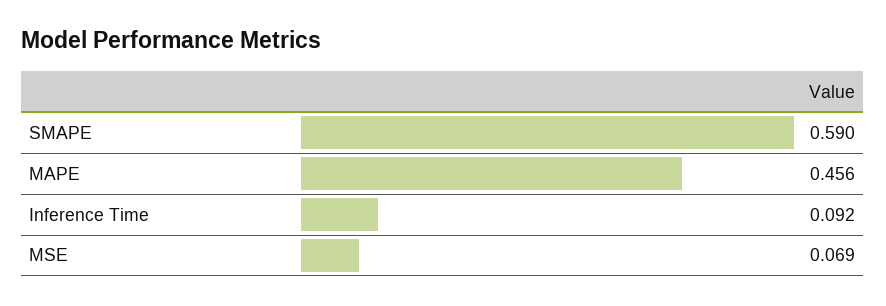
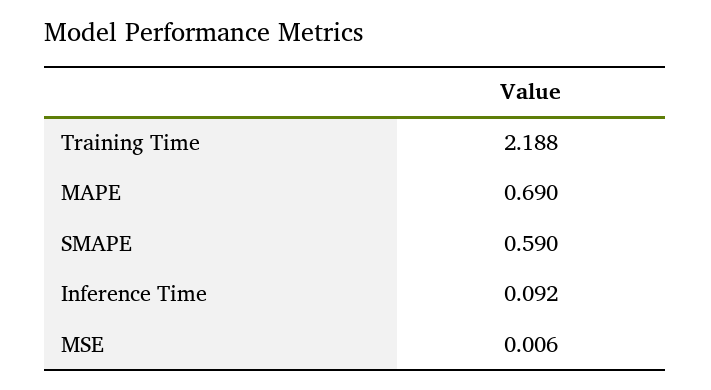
MAPE: 0.456 -> 0.69
MSE: 0.069 -> 0.006
Training Time: none -> 2.188

